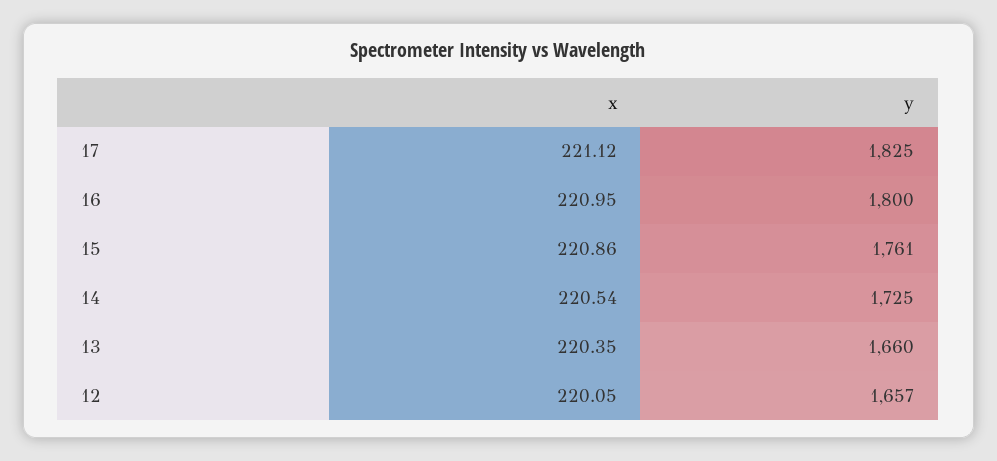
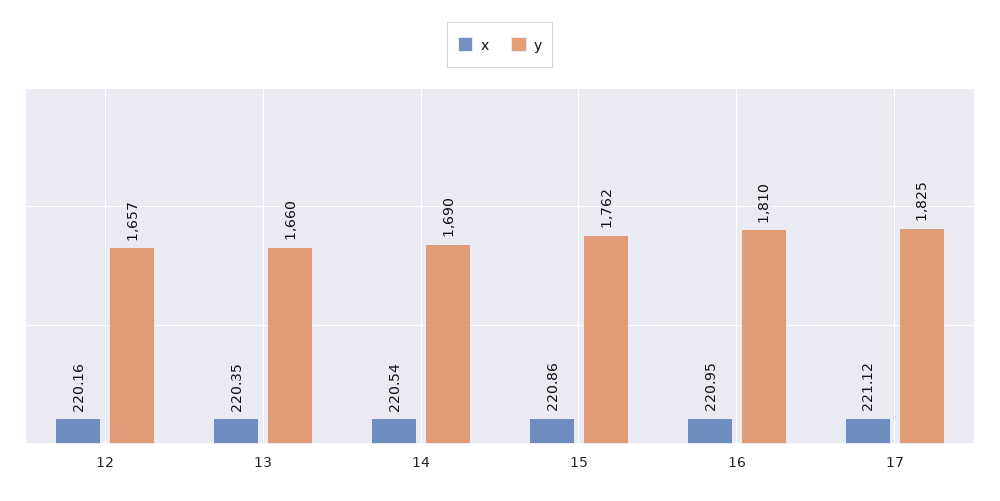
y, 16: 1800 -> 1810
y, 15: 1761 -> 1762
y, 14: 1725 -> 1690
x, 12: 220.05 -> 220.16

